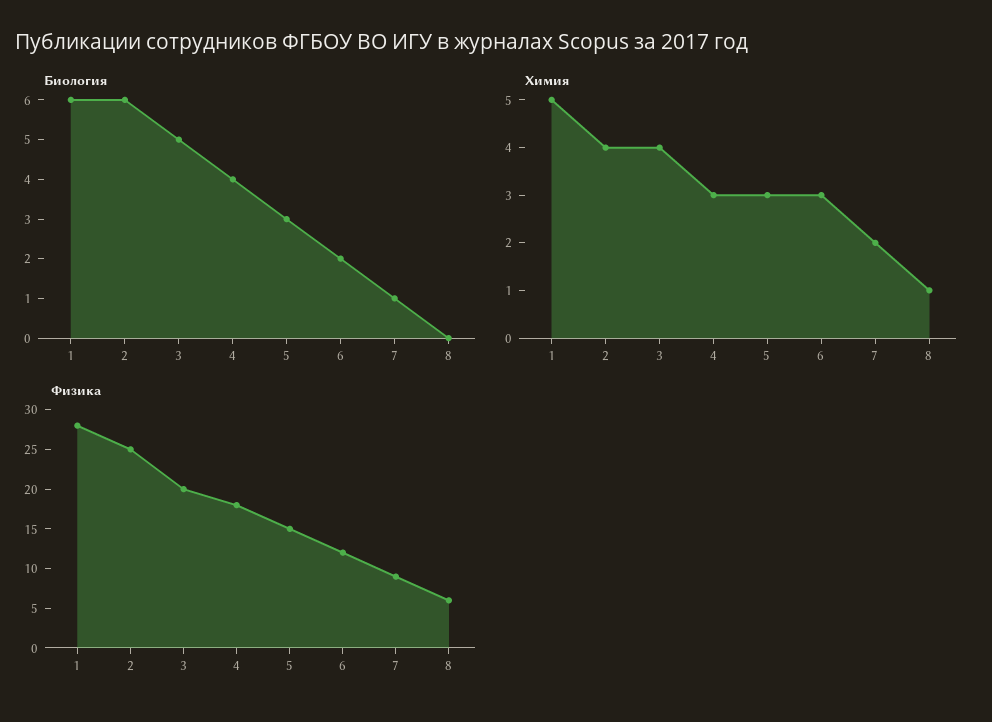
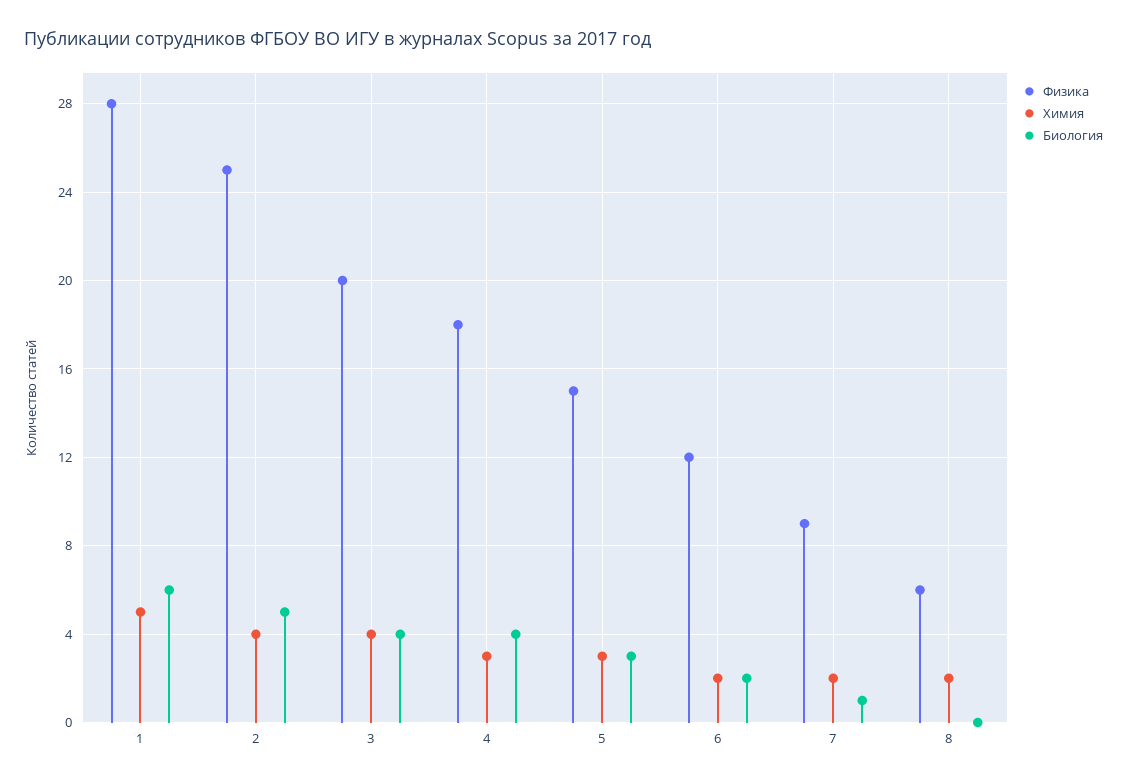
Биология, 2: 6 -> 5
Биология, 3: 5 -> 4
Химия, 6: 3 -> 2
Химия, 8: 1 -> 2

